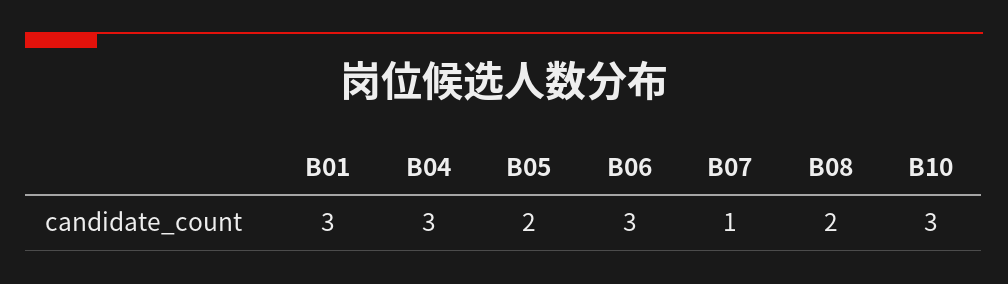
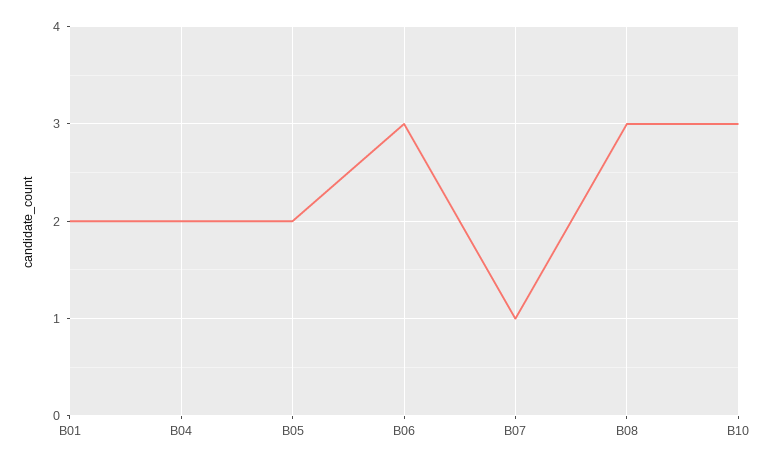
B01: 3 -> 2
B04: 3 -> 2
B08: 2 -> 3

